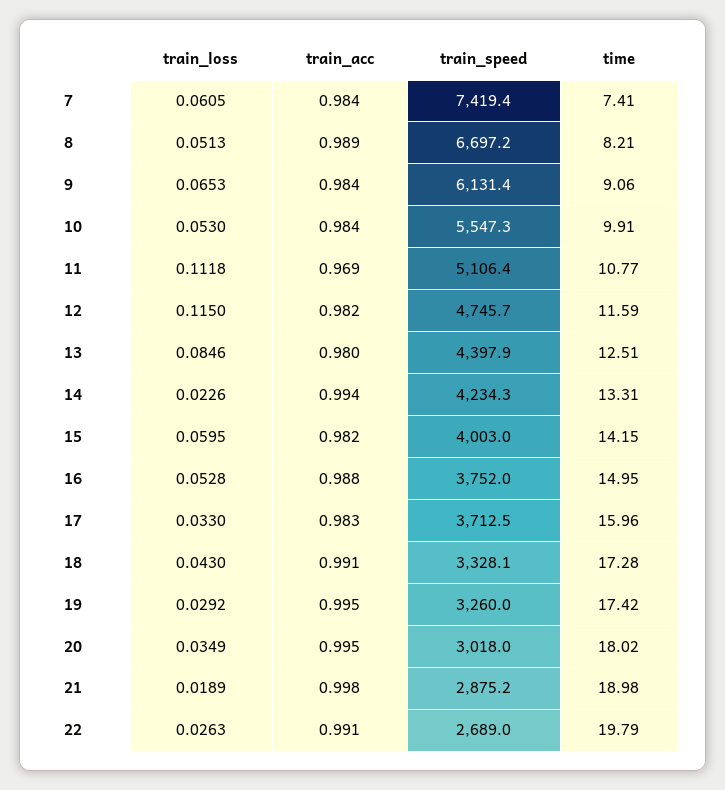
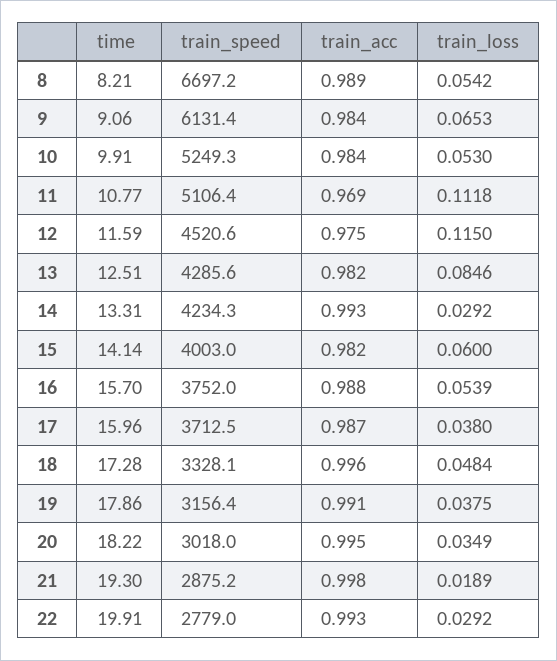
train_loss, 7: 0.0605 -> none
train_acc, 7: 0.984 -> none
train_speed, 7: 7419.4 -> none
time, 7: 7.41 -> none
train_loss, 8: 0.0513 -> 0.0542
train_speed, 10: 5547.3 -> 5249.3
train_acc, 12: 0.982 -> 0.975
train_speed, 12: 4745.7 -> 4520.6
train_acc, 13: 0.98 -> 0.982
train_speed, 13: 4397.9 -> 4285.6
train_loss, 14: 0.0226 -> 0.0292
train_acc, 14: 0.994 -> 0.993
train_loss, 15: 0.0595 -> 0.06
time, 15: 14.15 -> 14.14
train_loss, 16: 0.0528 -> 0.0539
time, 16: 14.95 -> 15.7
train_loss, 17: 0.033 -> 0.038
train_acc, 17: 0.983 -> 0.987
train_loss, 18: 0.043 -> 0.0484
train_acc, 18: 0.991 -> 0.996
train_loss, 19: 0.0292 -> 0.0375
train_acc, 19: 0.995 -> 0.991
train_speed, 19: 3260 -> 3156.4
time, 19: 17.42 -> 17.86
time, 20: 18.02 -> 18.22
time, 21: 18.98 -> 19.3
train_loss, 22: 0.0263 -> 0.0292
train_acc, 22: 0.991 -> 0.993
train_speed, 22: 2689 -> 2779
time, 22: 19.79 -> 19.91

